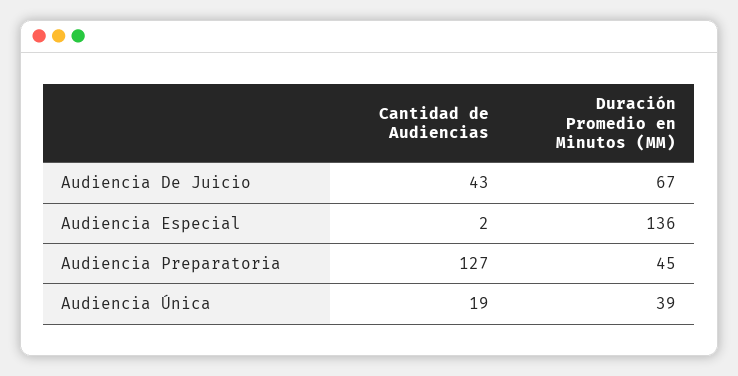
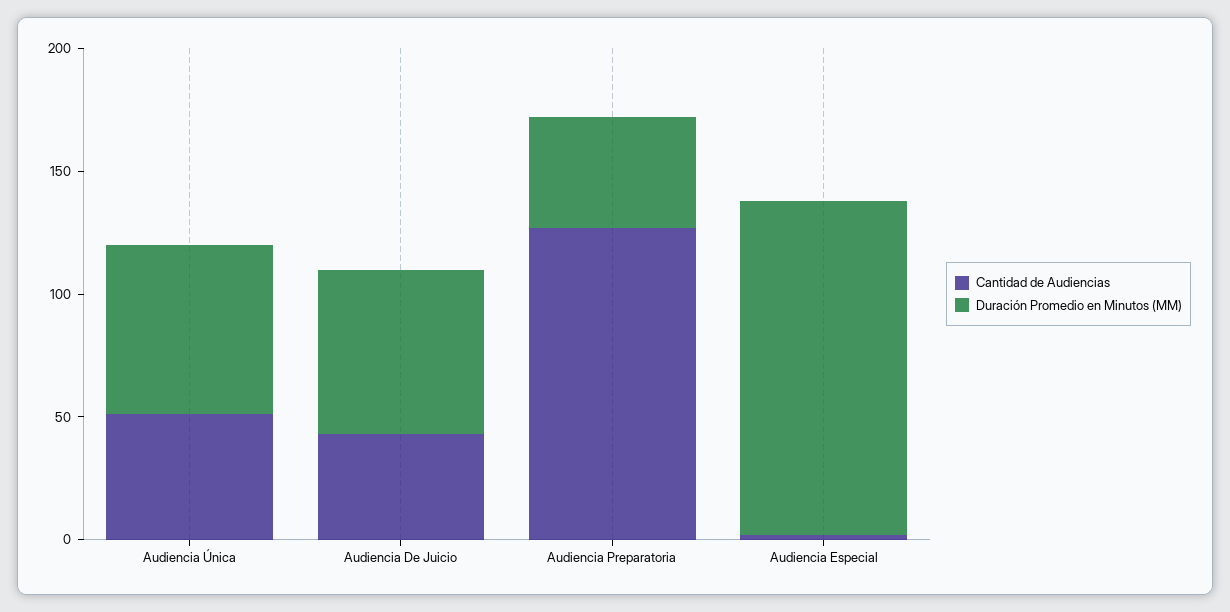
Cantidad de Audiencias, Audiencia Única: 19 -> 50
Duración Promedio en Minutos (MM), Audiencia Única: 39 -> 70

